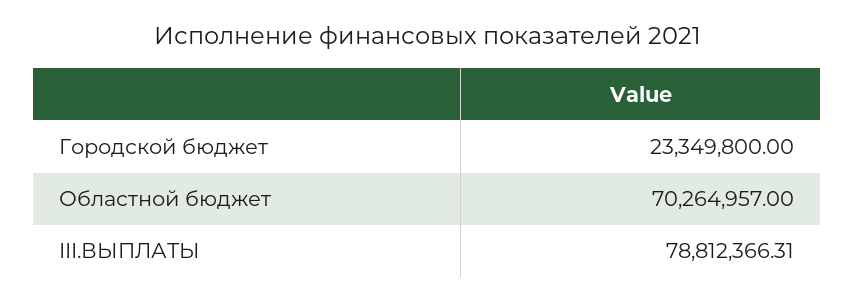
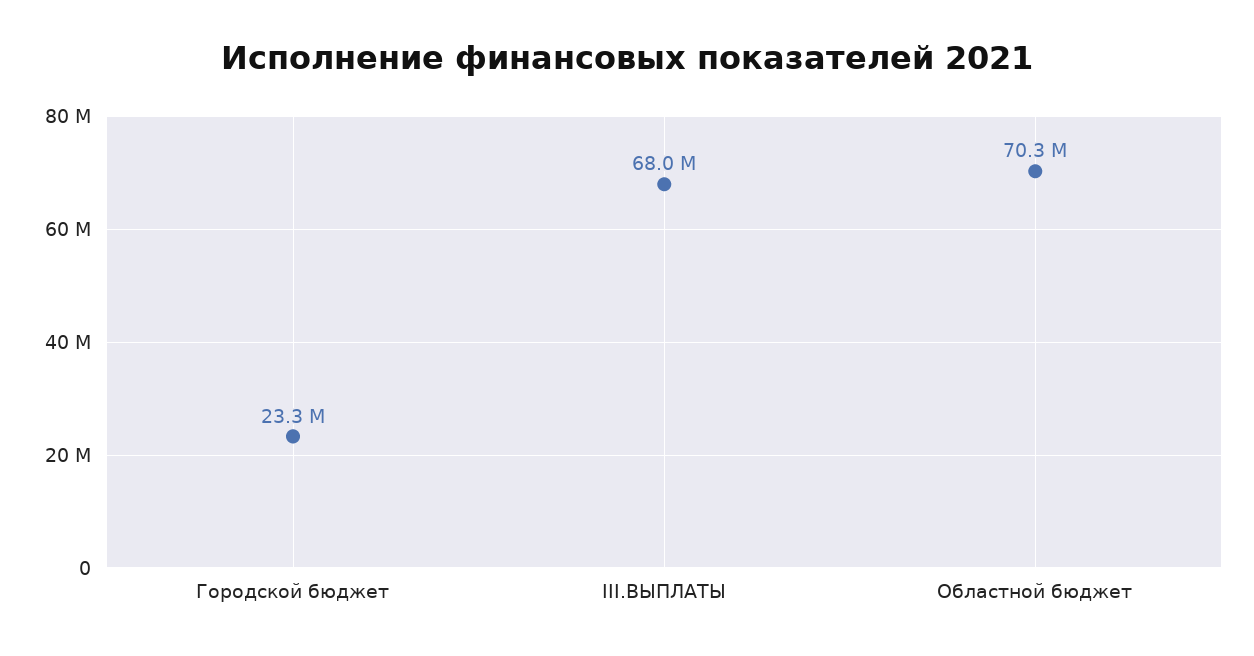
III.ВЫПЛАТЫ: 78812366.31 -> 68000000

